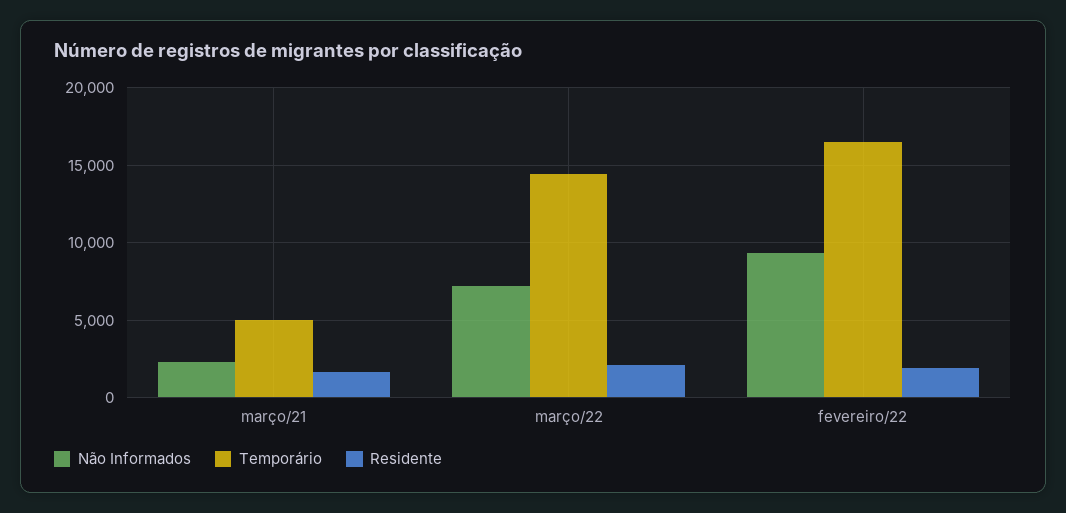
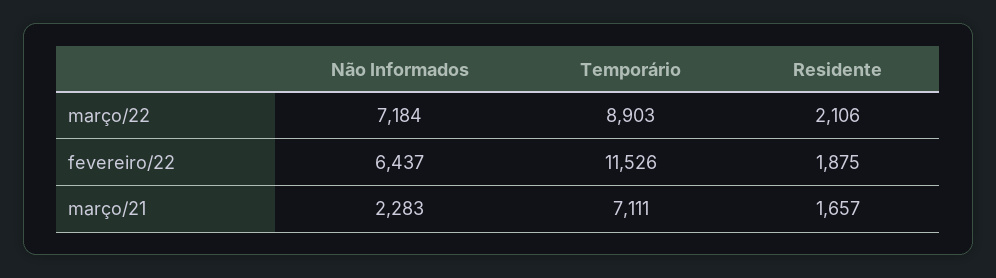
Temporário, março/21: 5000 -> 7111
Temporário, março/22: 14500 -> 8903
Não Informados, fevereiro/22: 9500 -> 6437
Temporário, fevereiro/22: 16500 -> 11526

